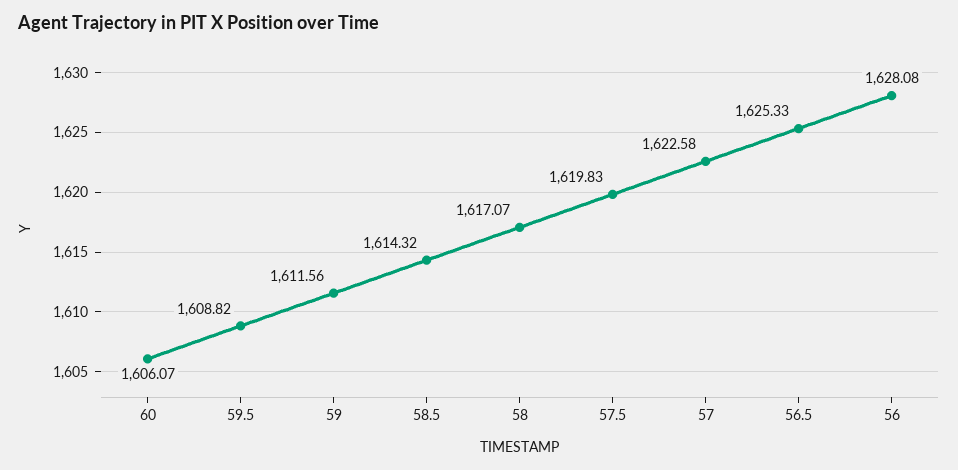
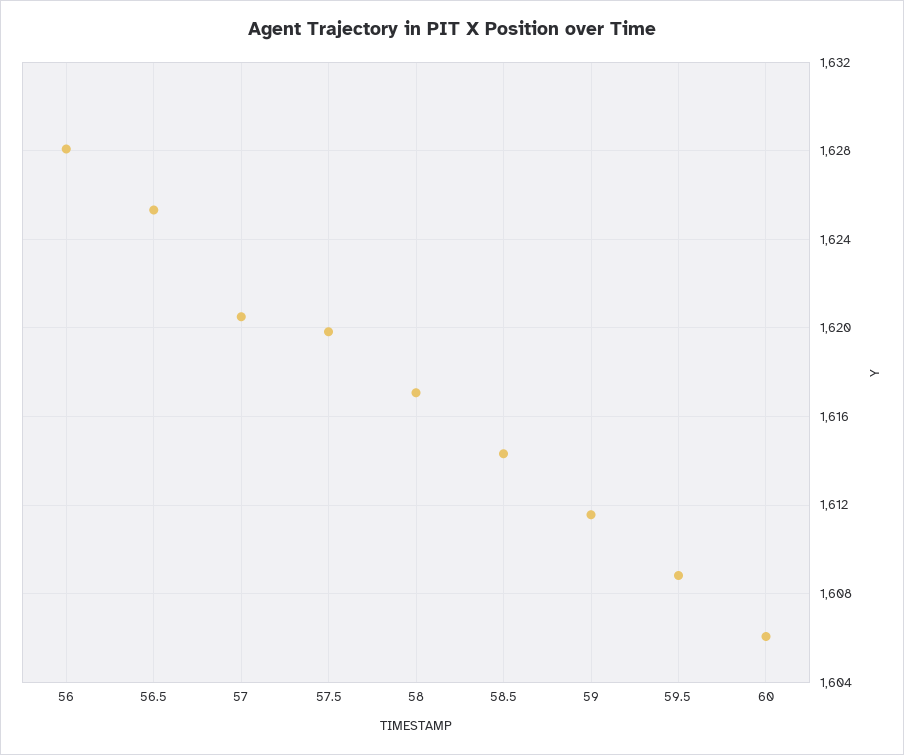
57: 1622.58 -> 1620.5

